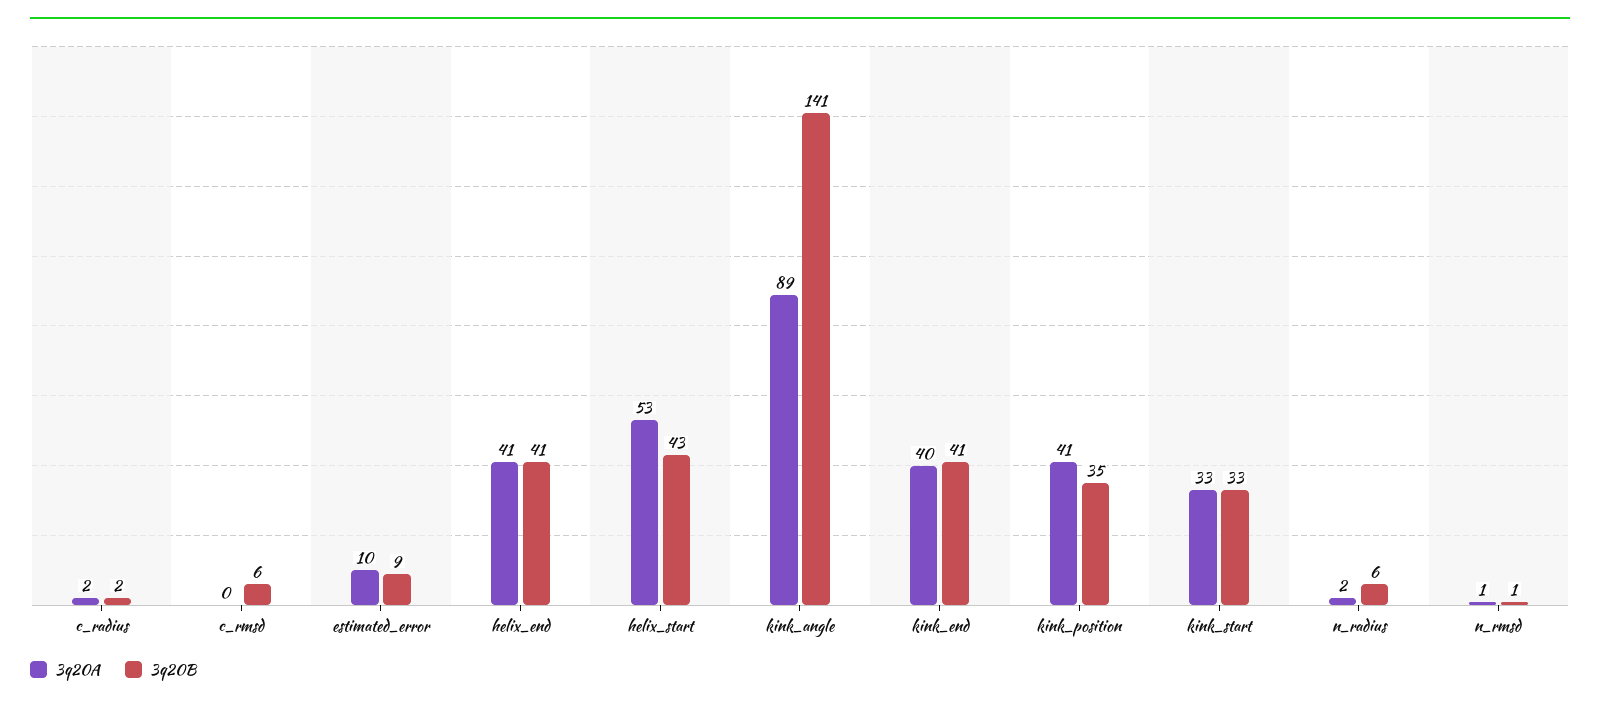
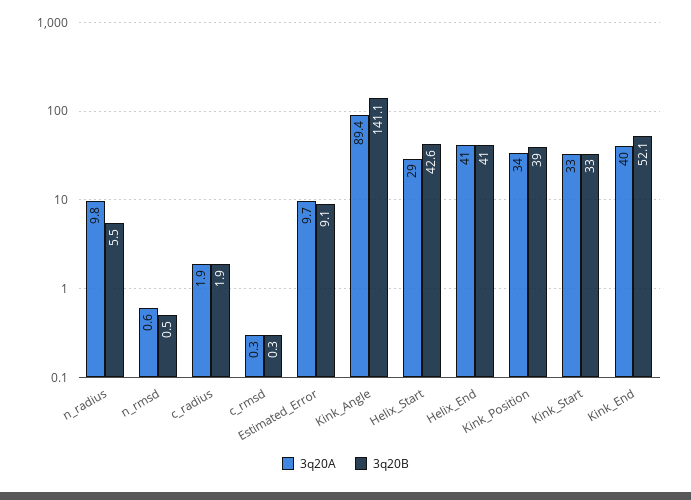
3q20B, c_rmsd: 6 -> 0.3
3q20A, helix_start: 53 -> 29
3q20B, kink_end: 41 -> 52.1
3q20A, kink_position: 41 -> 34
3q20B, kink_position: 35 -> 39
3q20A, n_radius: 2 -> 9.8

